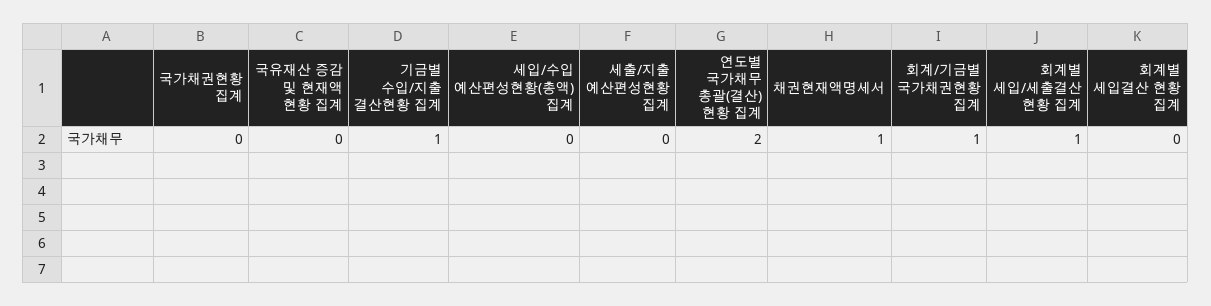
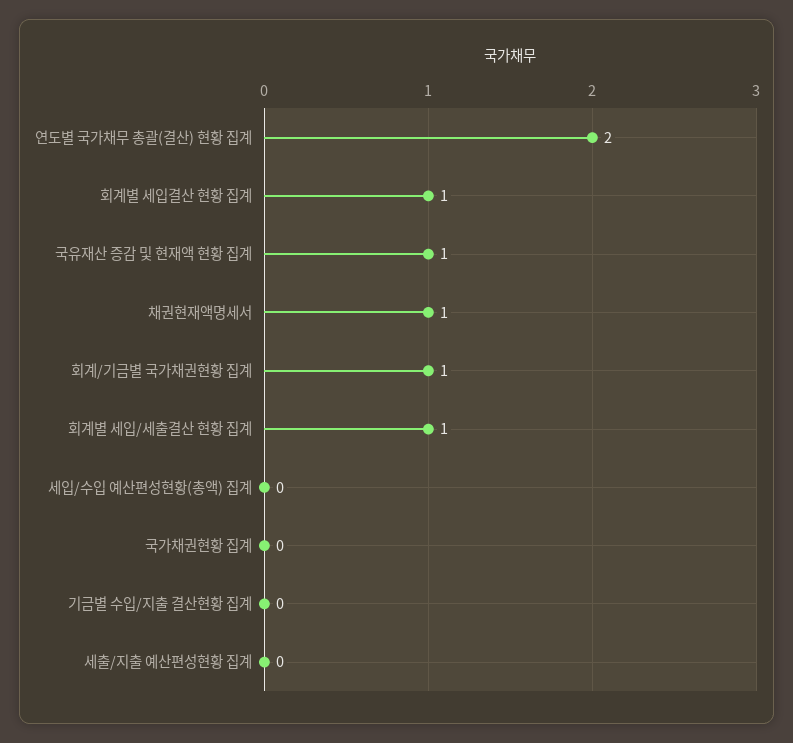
국유재산 증감 및 현재액 현황 집계: 0 -> 1
기금별 수입/지출 결산현황 집계: 1 -> 0
회계별 세입결산 현황 집계: 0 -> 1

